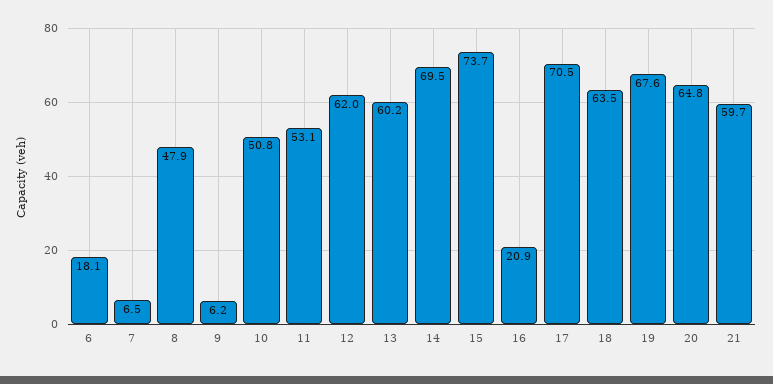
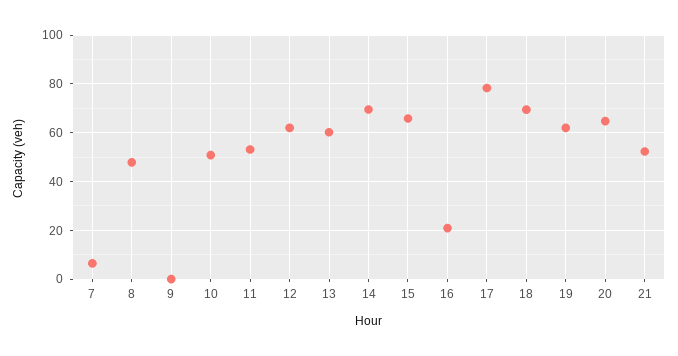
6: 18.1 -> none
9: 6.2 -> 0
15: 73.7 -> 65
17: 70.5 -> 77.5
18: 63.5 -> 70
19: 67.6 -> 62.5
21: 59.7 -> 52.5

